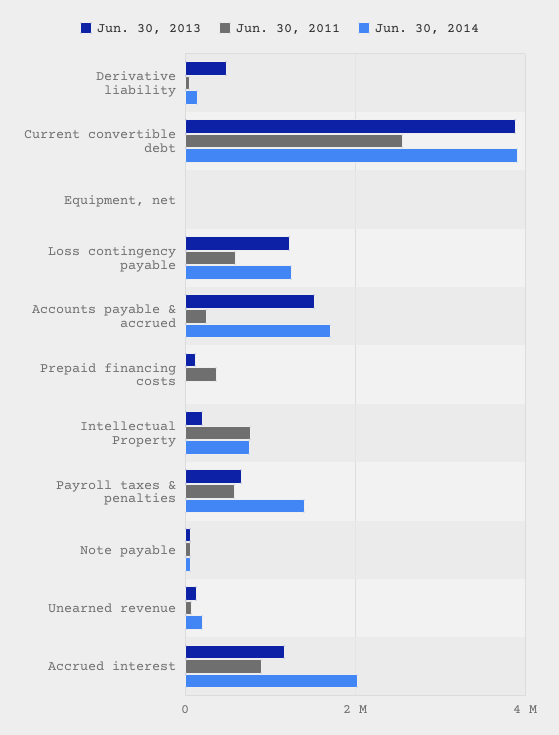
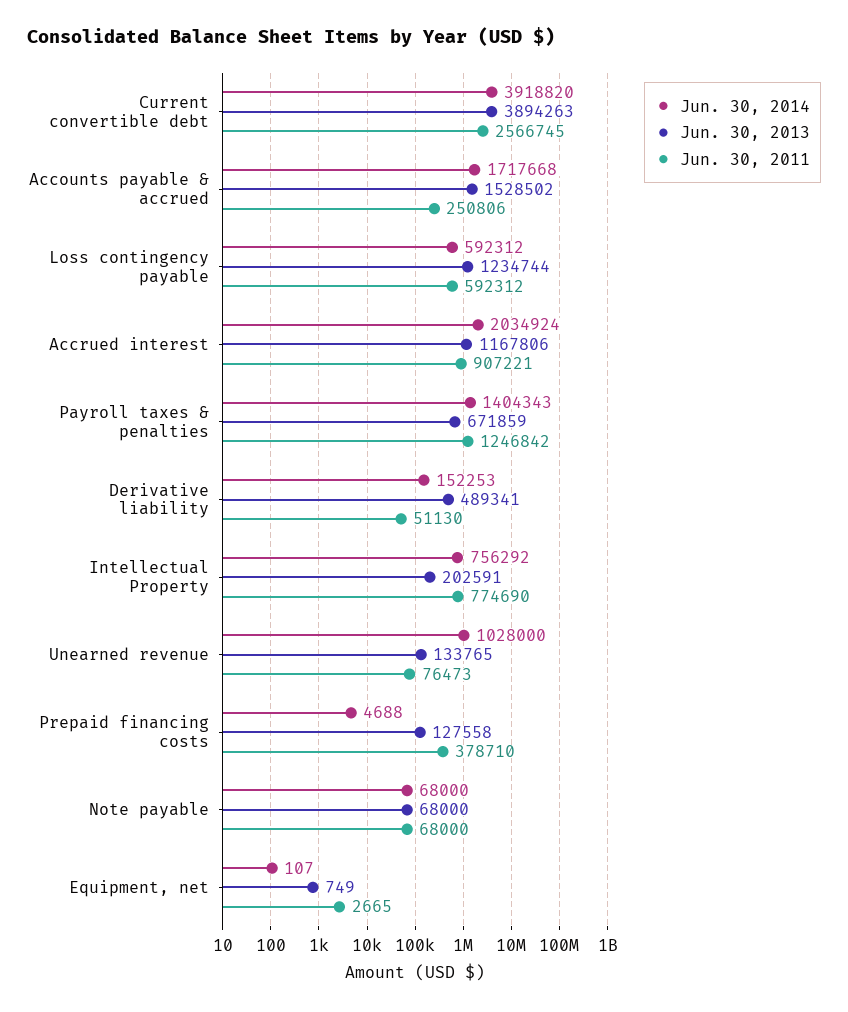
Jun. 30, 2014, Loss contingency payable: 1200000 -> 592312
Jun. 30, 2011, Payroll taxes & penalties: 600000 -> 1246842
Jun. 30, 2014, Unearned revenue: 200000 -> 1028000

